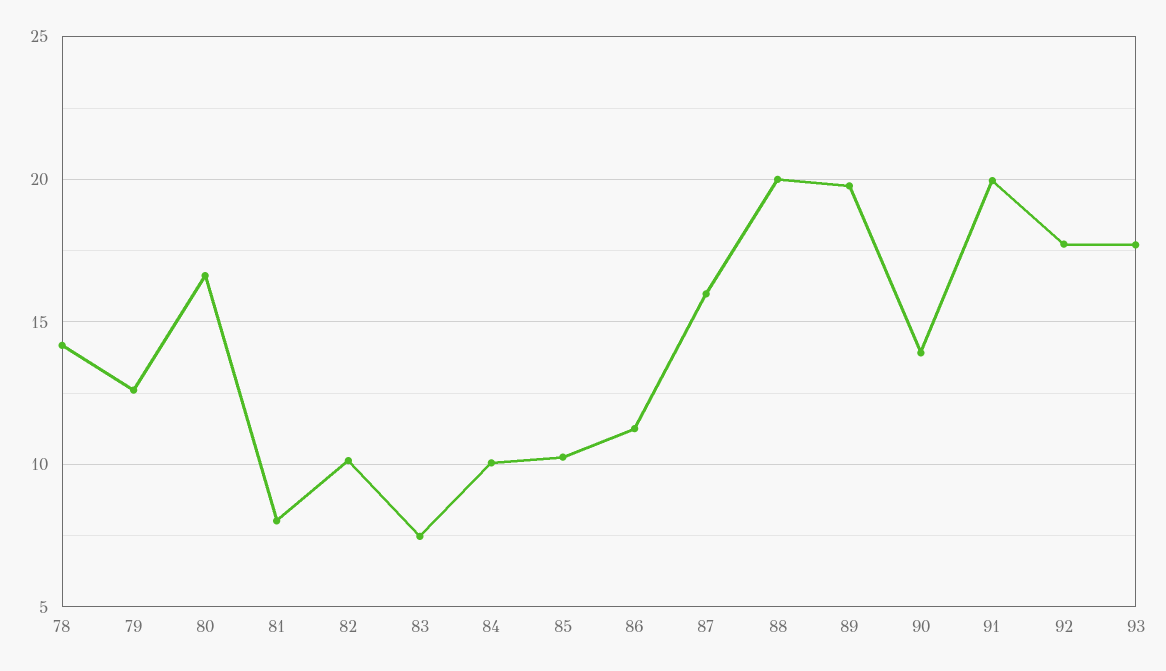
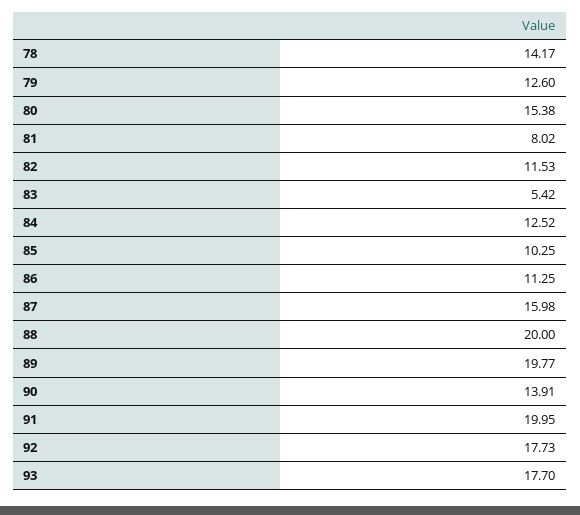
80: 16.5 -> 15.38
82: 10 -> 11.53
83: 7.5 -> 5.42
84: 10 -> 12.52

